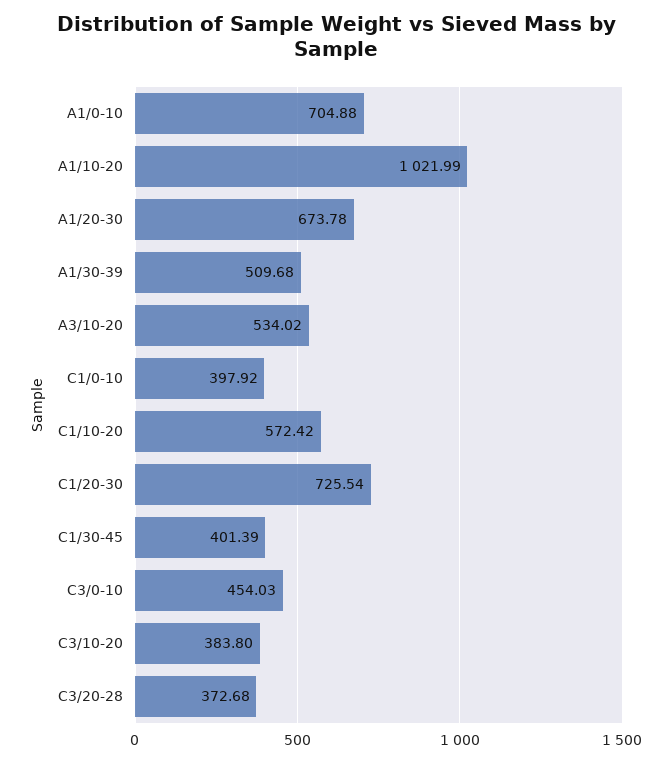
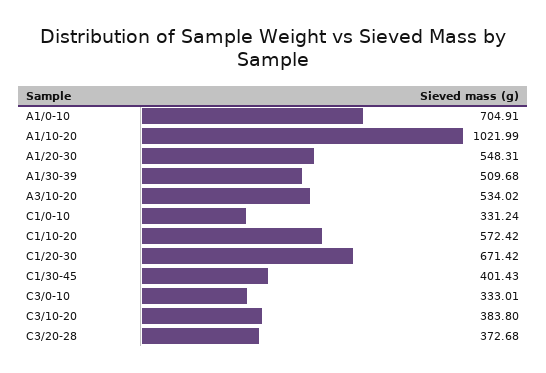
A1/0-10: 704.88 -> 704.91
A1/20-30: 673.78 -> 548.31
C1/0-10: 397.92 -> 331.24
C1/20-30: 725.54 -> 671.42
C1/30-45: 401.39 -> 401.43
C3/0-10: 454.03 -> 333.01

